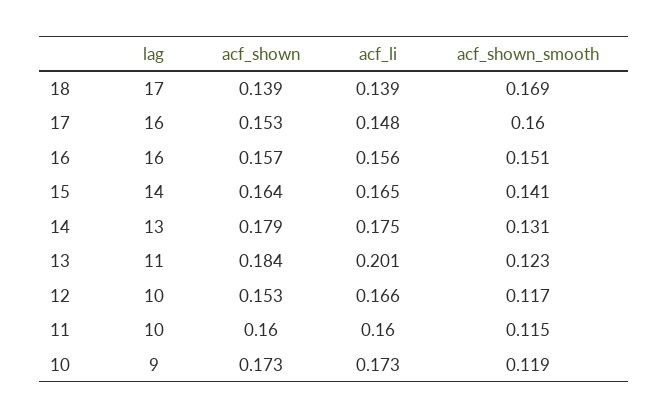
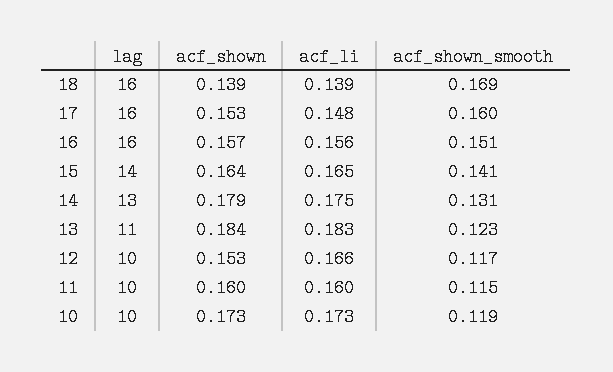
lag, 18: 17 -> 16
acf_li, 13: 0.201 -> 0.183
lag, 10: 9 -> 10

